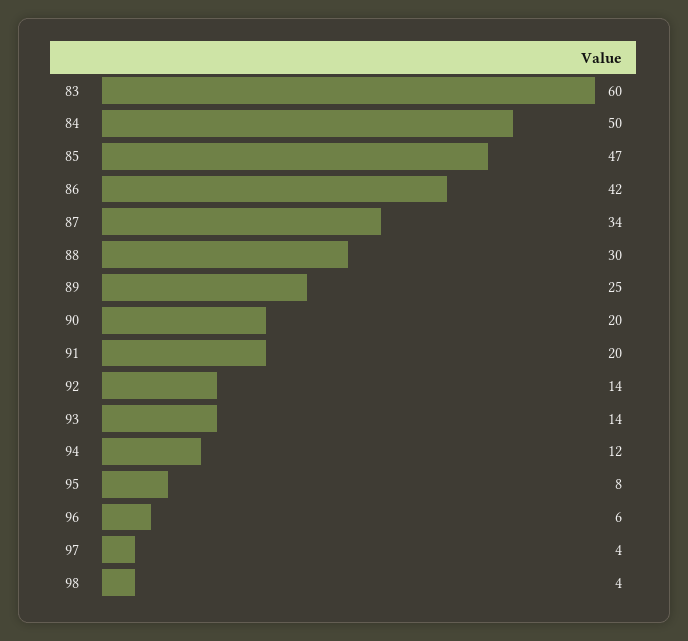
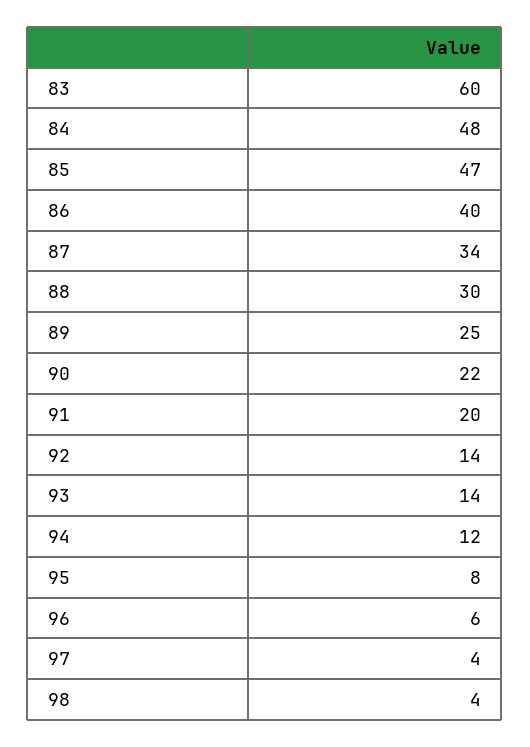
84: 50 -> 48
86: 42 -> 40
90: 20 -> 22

